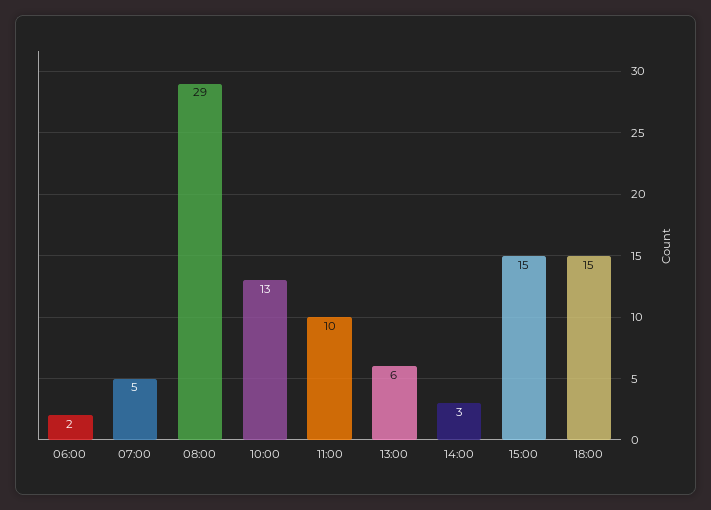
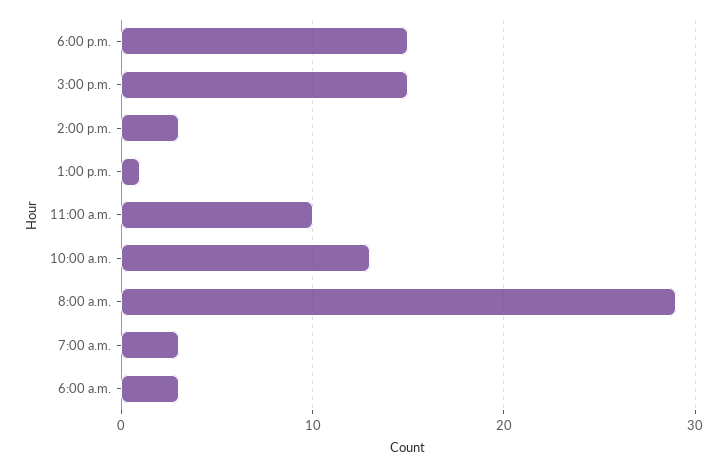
06:00: 2 -> 3
07:00: 5 -> 3
13:00: 6 -> 1

